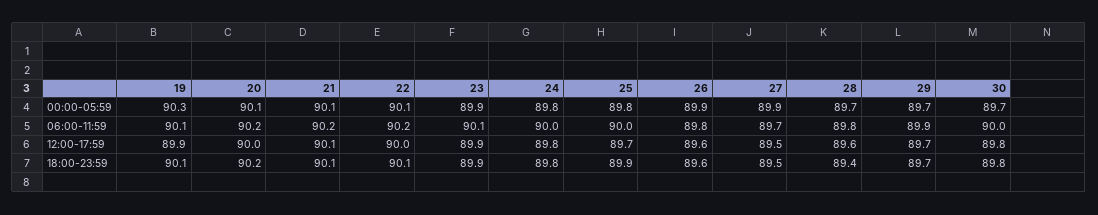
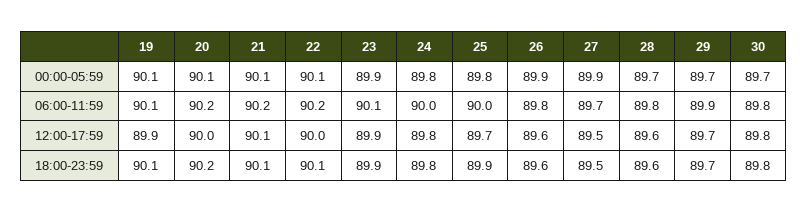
19, 00:00-05:59: 90.3 -> 90.1
30, 06:00-11:59: 90 -> 89.8
28, 18:00-23:59: 89.4 -> 89.6

